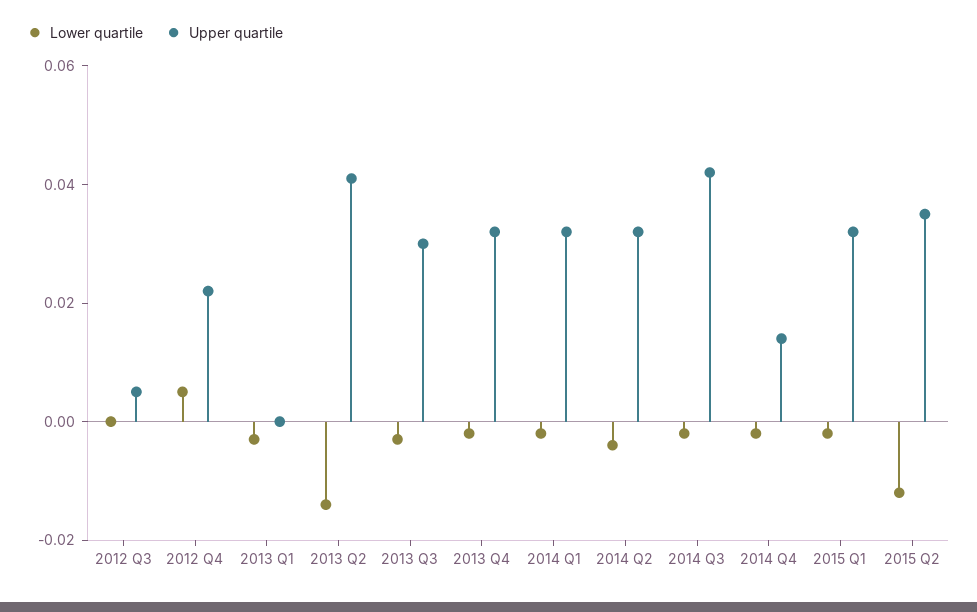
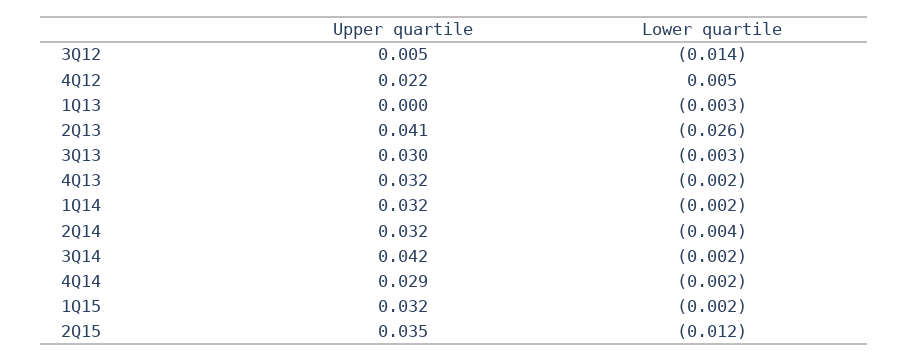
Lower quartile, 2012 Q3: 0 -> -0.014
Lower quartile, 2013 Q2: -0.015 -> -0.026
Upper quartile, 2014 Q4: 0.015 -> 0.029

